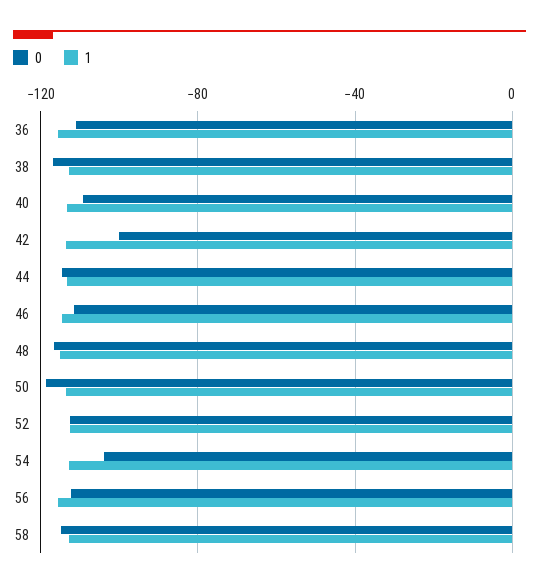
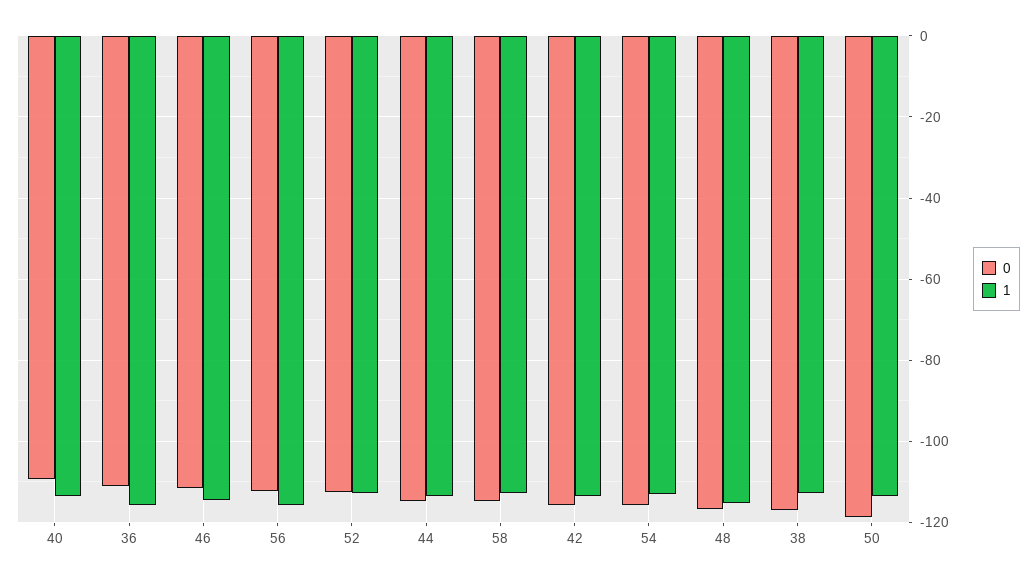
0, 42: -100 -> -116
0, 54: -105 -> -116

